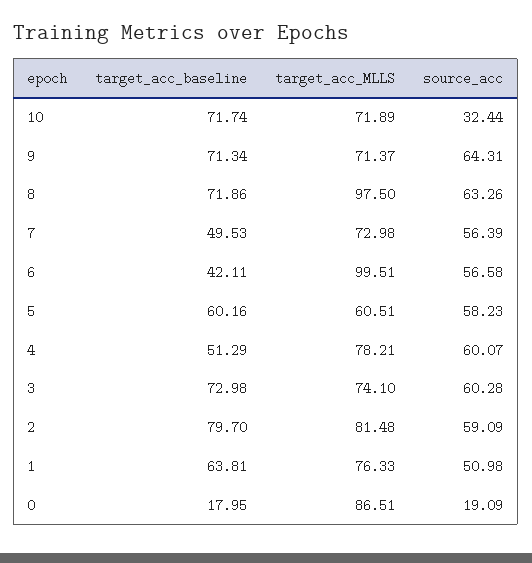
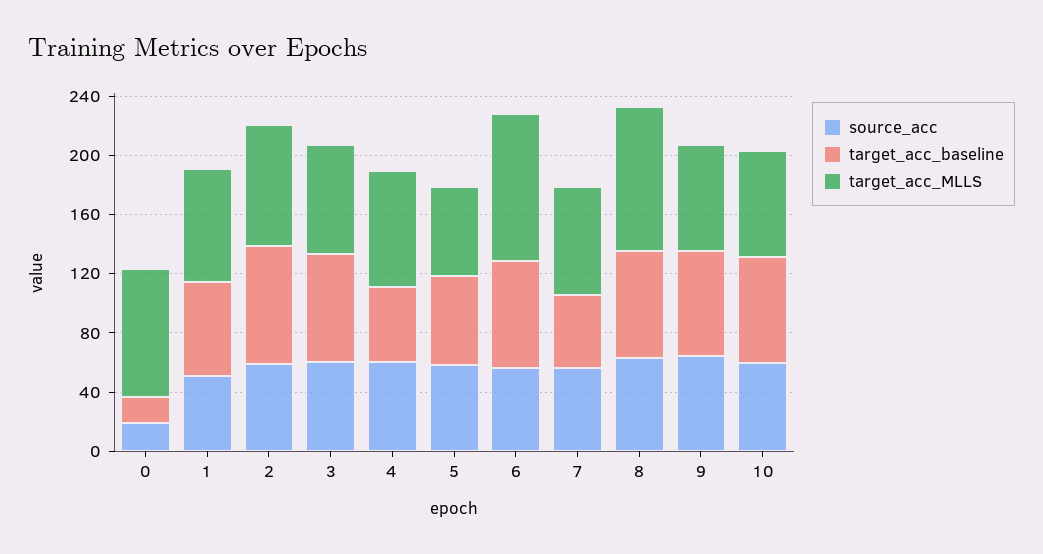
source_acc, 10: 32.44 -> 60
target_acc_baseline, 6: 42.11 -> 70

